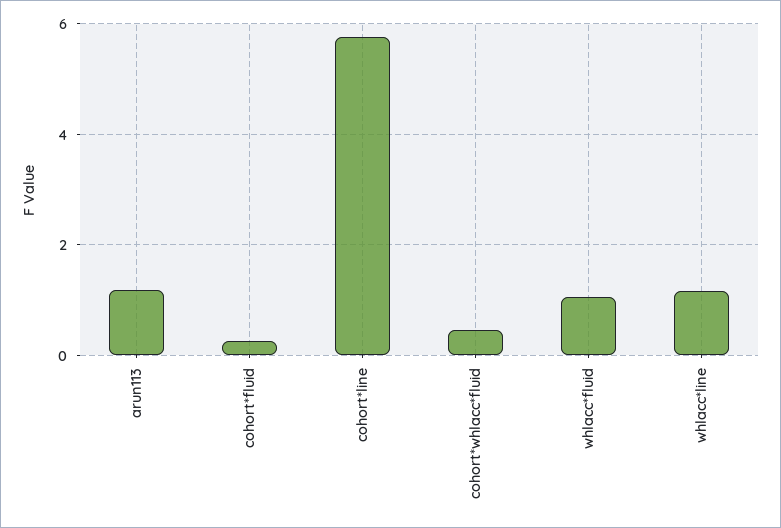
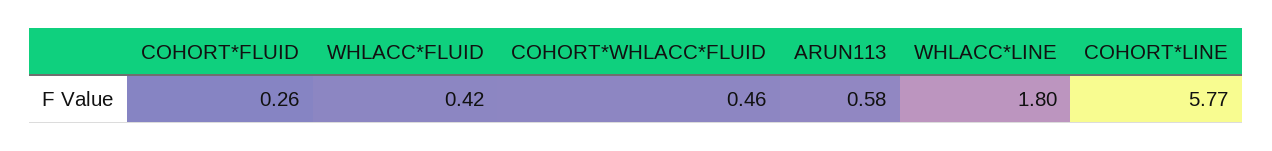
arun113: 1.2 -> 0.58
whlacc*fluid: 1 -> 0.42
whlacc*line: 1.2 -> 1.8

